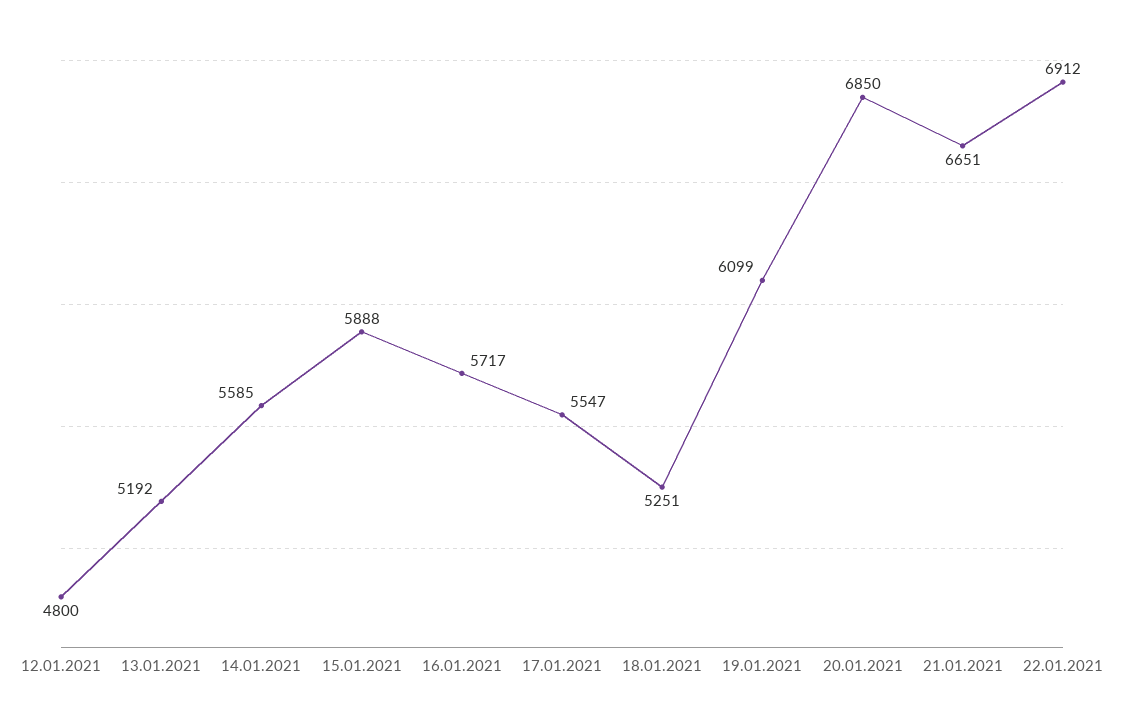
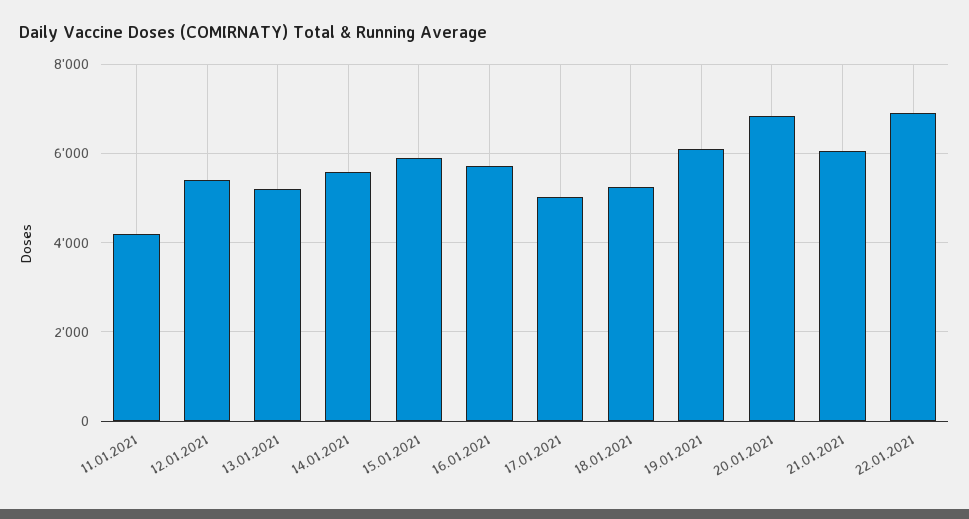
12.01.2021: 4800 -> 5400
17.01.2021: 5547 -> 5000
21.01.2021: 6651 -> 6000
11.01.2021: none -> 4200

